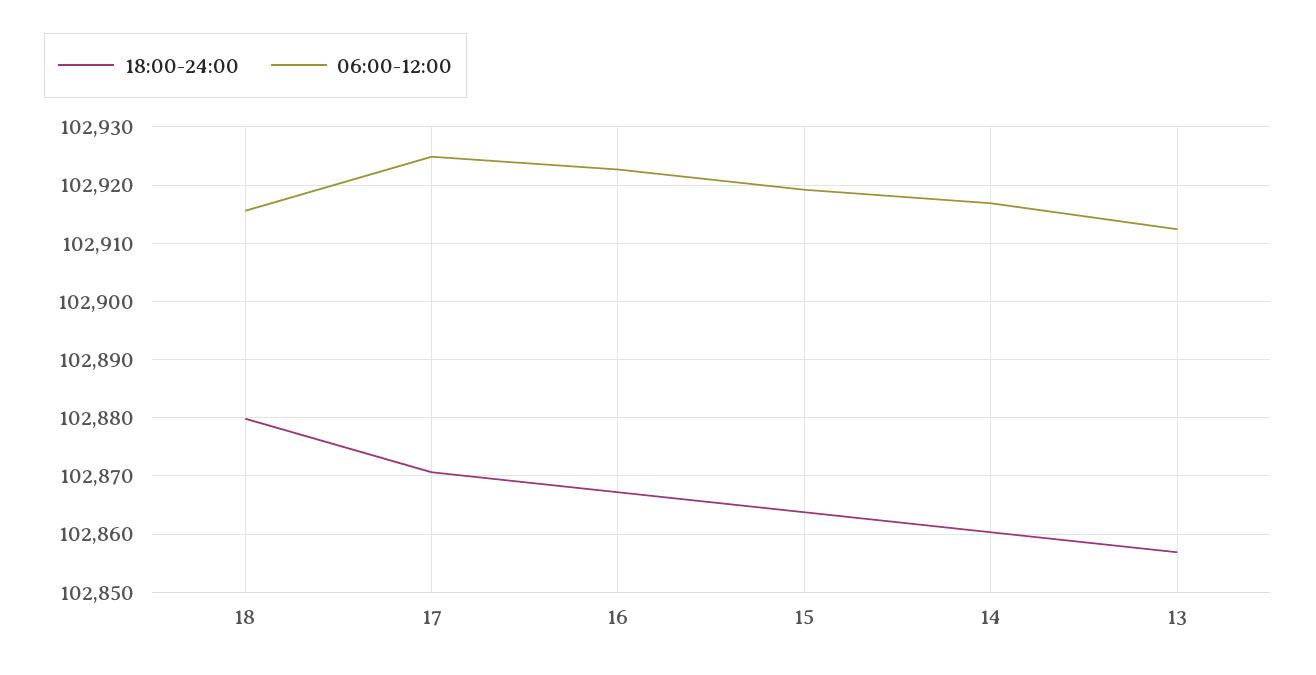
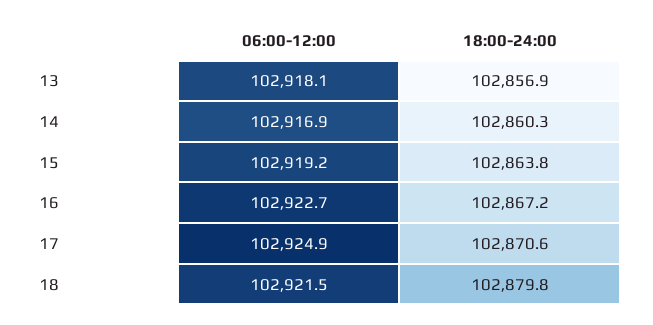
06:00-12:00, 18: 102916 -> 102921.5
06:00-12:00, 13: 102912 -> 102918.1

